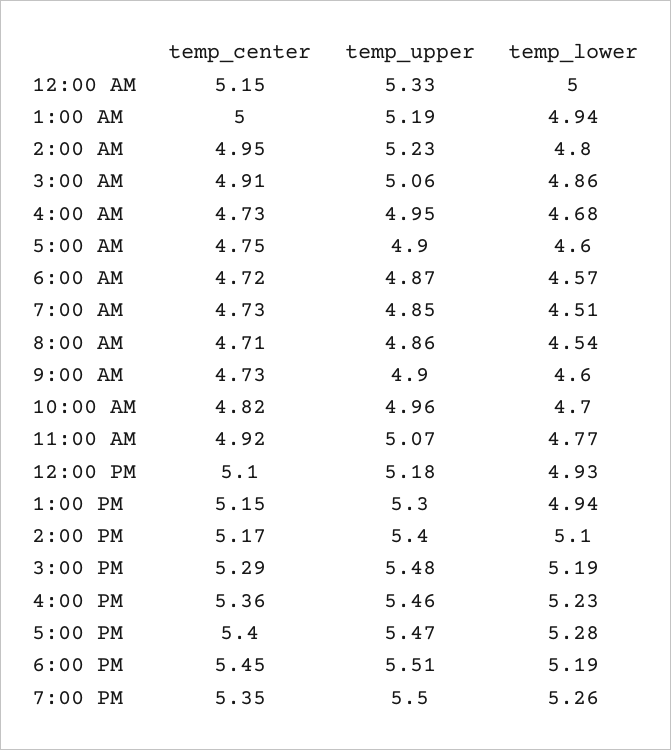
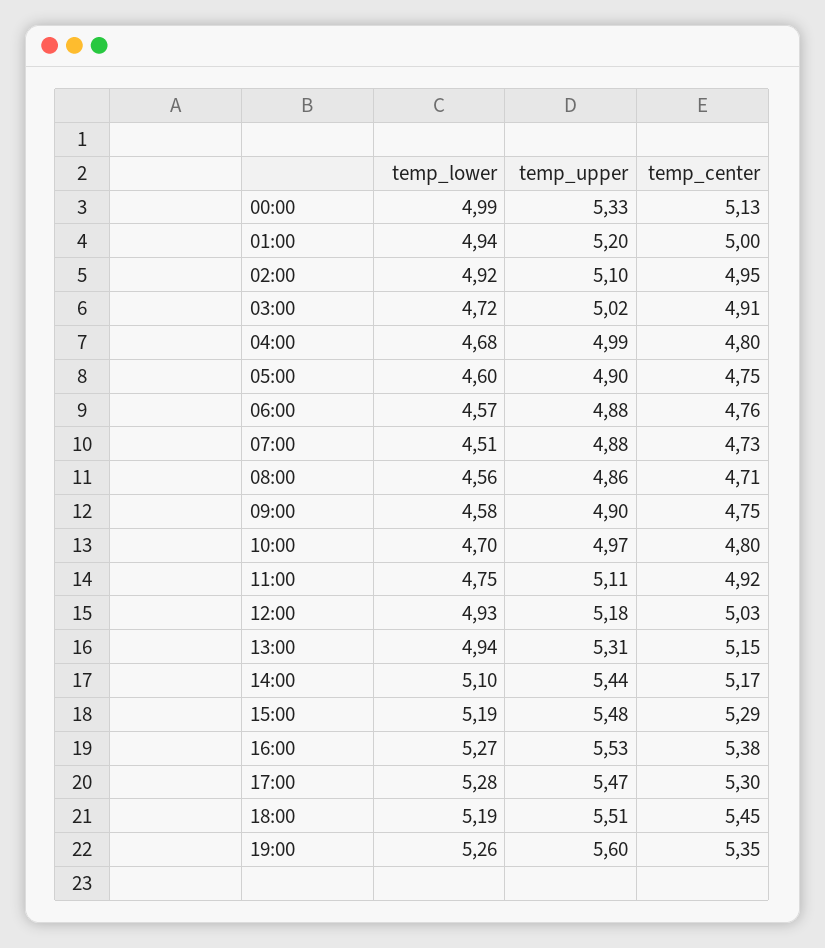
temp_center, 12:00 AM: 5.15 -> 5.13
temp_lower, 12:00 AM: 5 -> 4.99
temp_upper, 1:00 AM: 5.19 -> 5.2
temp_upper, 2:00 AM: 5.23 -> 5.1
temp_lower, 2:00 AM: 4.8 -> 4.92
temp_upper, 3:00 AM: 5.06 -> 5.02
temp_lower, 3:00 AM: 4.86 -> 4.72
temp_center, 4:00 AM: 4.73 -> 4.8
temp_upper, 4:00 AM: 4.95 -> 4.99
temp_center, 6:00 AM: 4.72 -> 4.76
temp_upper, 6:00 AM: 4.87 -> 4.88
temp_upper, 7:00 AM: 4.85 -> 4.88
temp_lower, 8:00 AM: 4.54 -> 4.56
temp_center, 9:00 AM: 4.73 -> 4.75
temp_lower, 9:00 AM: 4.6 -> 4.58
temp_center, 10:00 AM: 4.82 -> 4.8
temp_upper, 10:00 AM: 4.96 -> 4.97
temp_upper, 11:00 AM: 5.07 -> 5.11
temp_lower, 11:00 AM: 4.77 -> 4.75
temp_center, 12:00 PM: 5.1 -> 5.03
temp_upper, 1:00 PM: 5.3 -> 5.31
temp_upper, 2:00 PM: 5.4 -> 5.44
temp_center, 4:00 PM: 5.36 -> 5.38
temp_upper, 4:00 PM: 5.46 -> 5.53
temp_lower, 4:00 PM: 5.23 -> 5.27
temp_center, 5:00 PM: 5.4 -> 5.3
temp_upper, 7:00 PM: 5.5 -> 5.6

